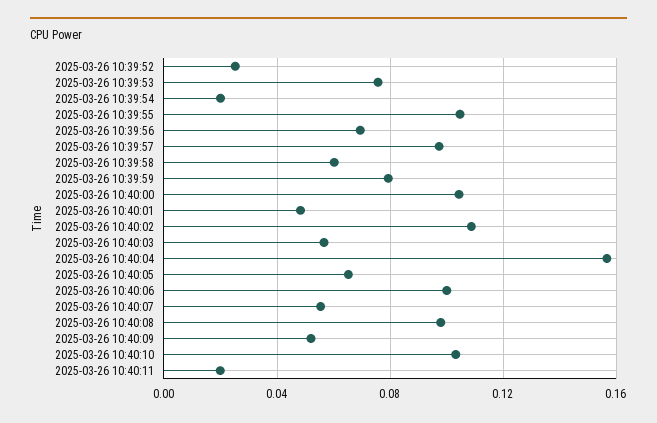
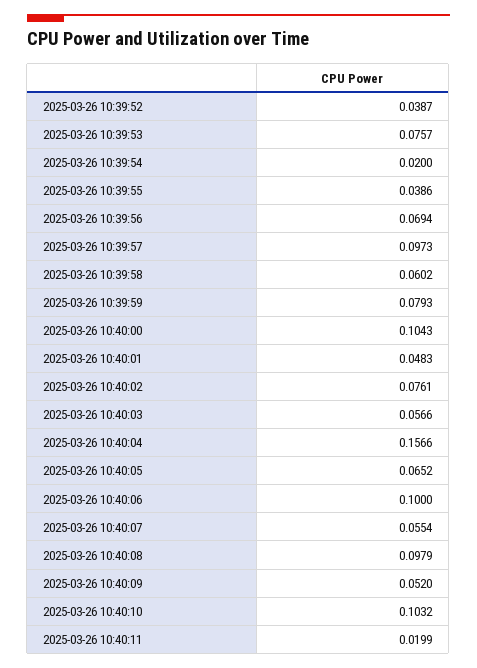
2025-03-26 10:39:52: 0.025 -> 0.0387
2025-03-26 10:39:55: 0.105 -> 0.0386
2025-03-26 10:40:02: 0.11 -> 0.0761

